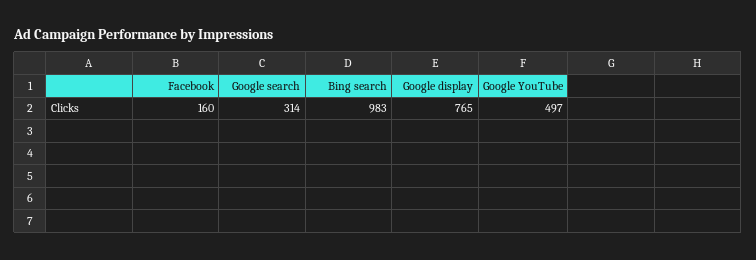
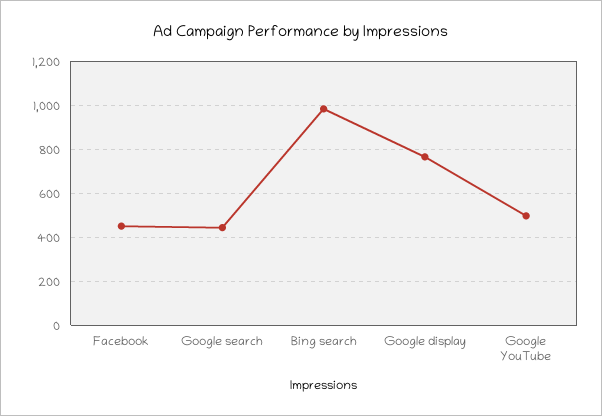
Facebook: 160 -> 450
Google search: 314 -> 450

